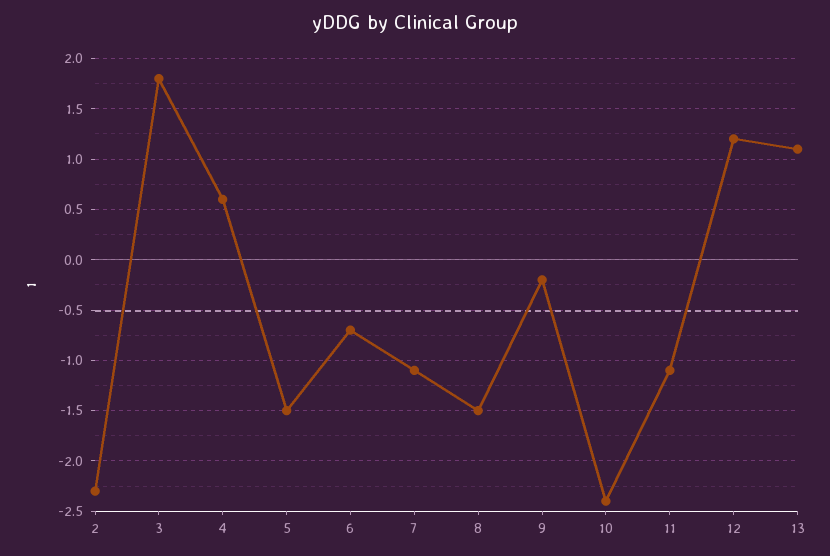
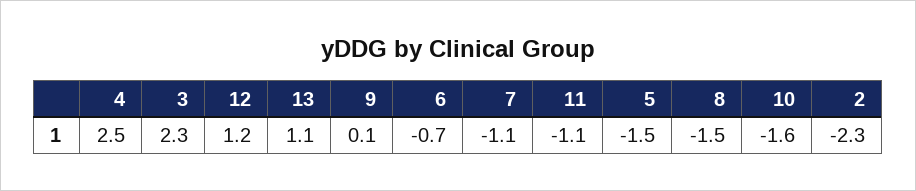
3: 1.8 -> 2.3
4: 0.6 -> 2.5
9: -0.2 -> 0.1
10: -2.4 -> -1.6

